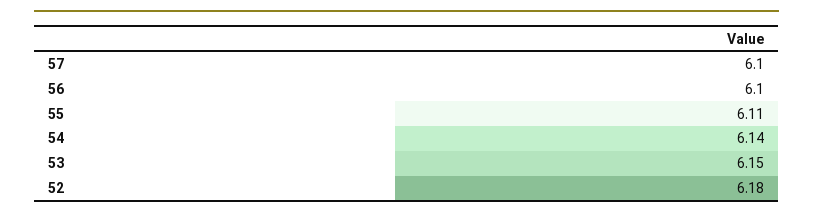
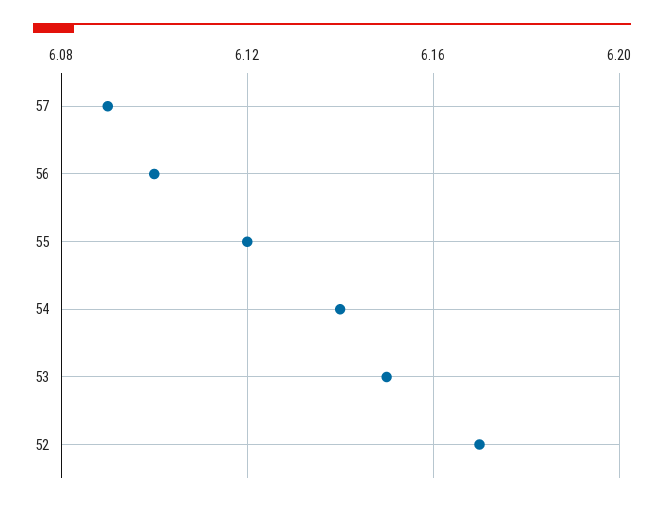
57: 6.1 -> 6.09
55: 6.11 -> 6.12
52: 6.18 -> 6.17

